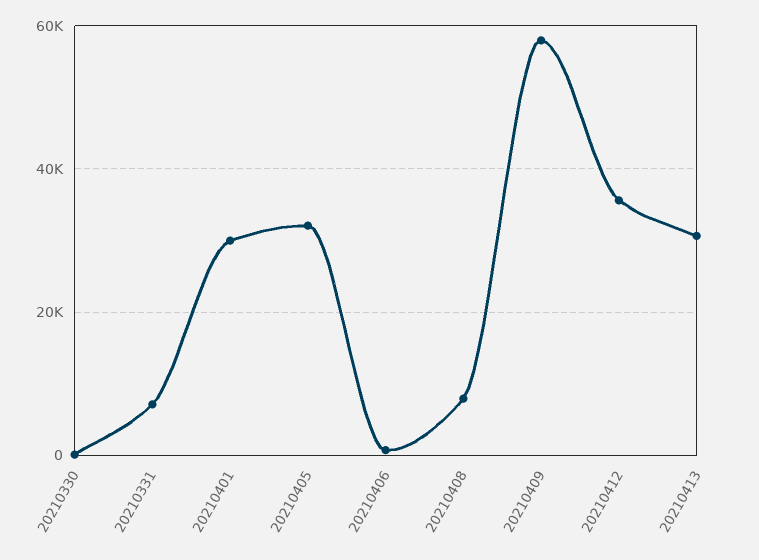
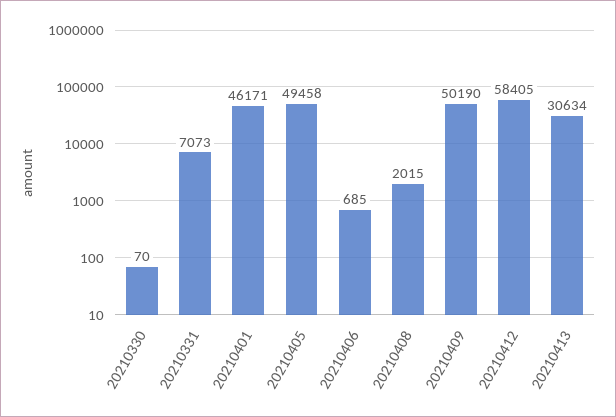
20210401: 30000 -> 46171
20210405: 32000 -> 49458
20210408: 8000 -> 2015
20210409: 58000 -> 50190
20210412: 36000 -> 58405

